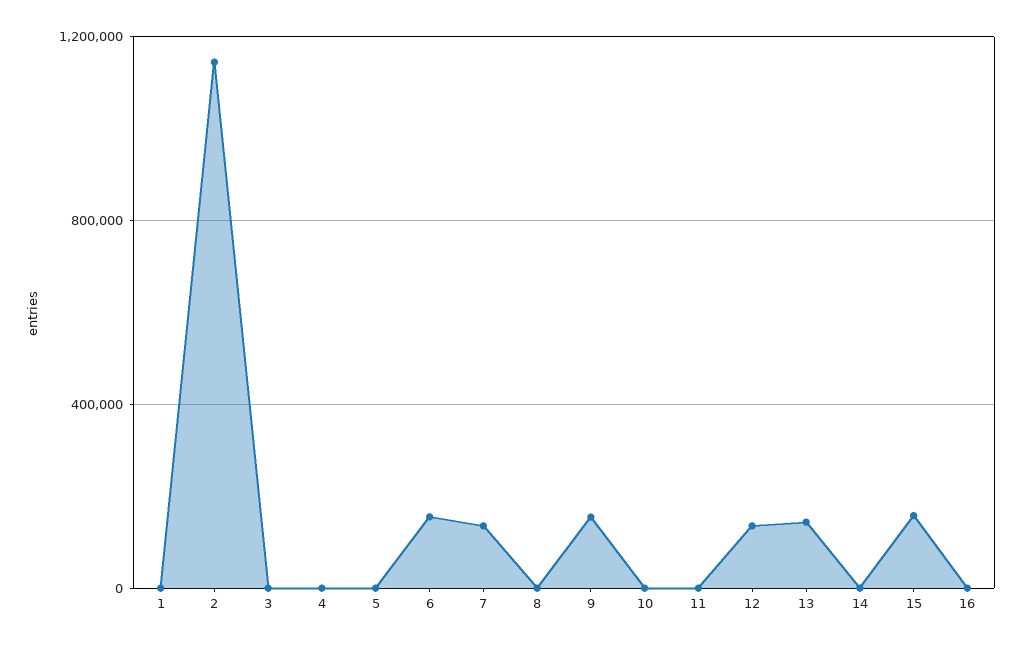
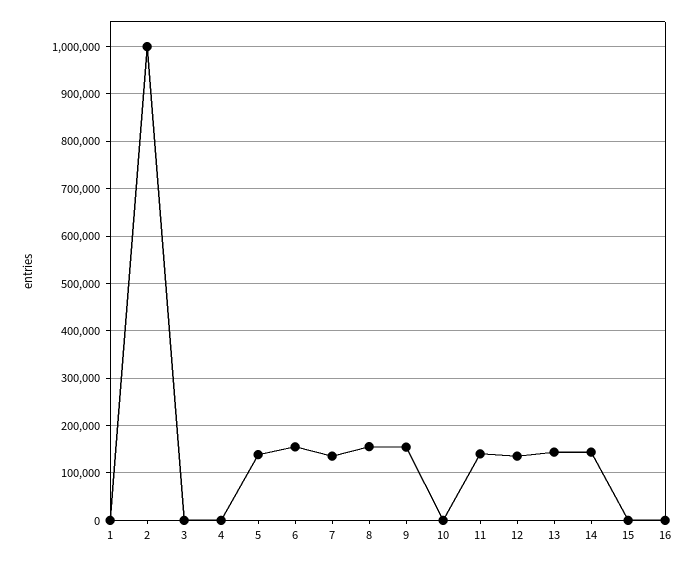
2: 1150000 -> 1000000
5: 0 -> 140000
8: 0 -> 160000
11: 0 -> 140000
14: 0 -> 140000
15: 150000 -> 0

